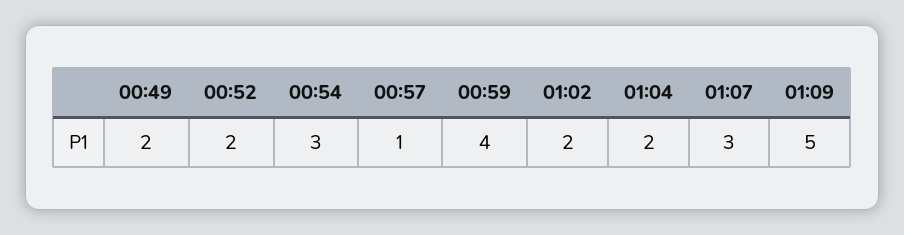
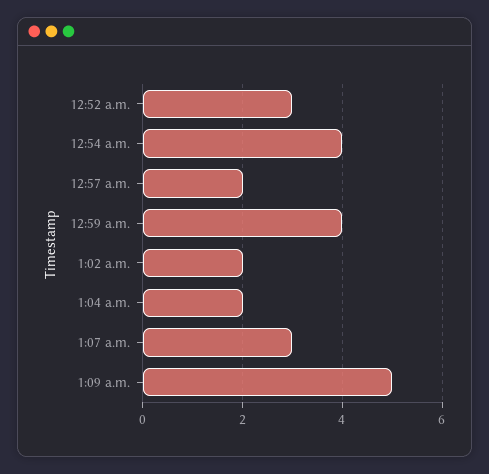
00:49: 2 -> none
00:52: 2 -> 3
00:54: 3 -> 4
00:57: 1 -> 2

